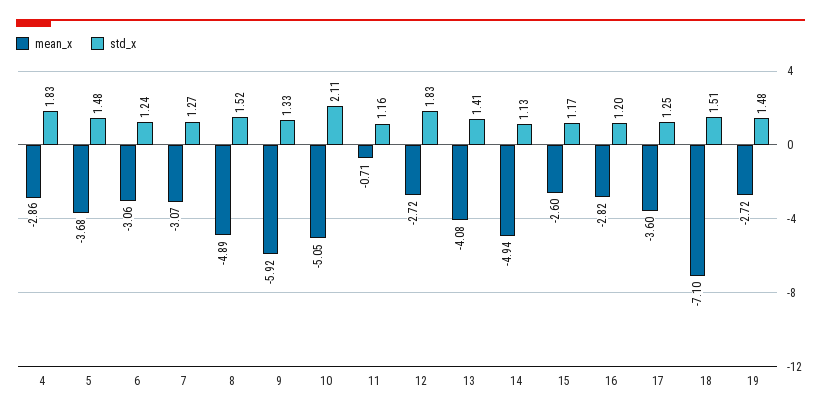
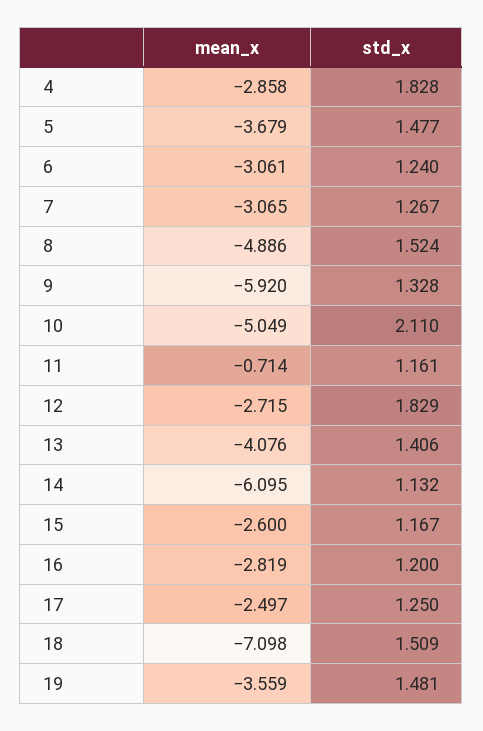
mean_x, 14: -4.94 -> -6.095
mean_x, 17: -3.6 -> -2.497
mean_x, 19: -2.72 -> -3.559

